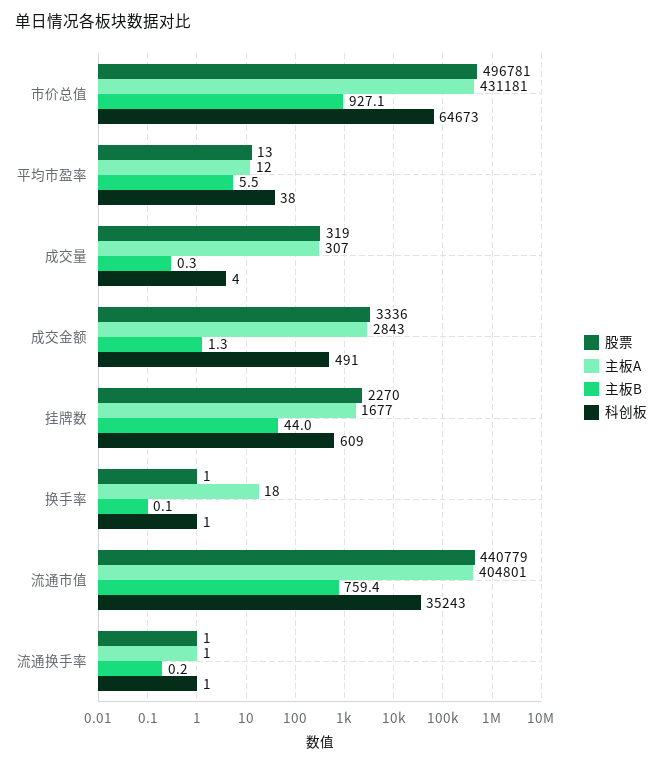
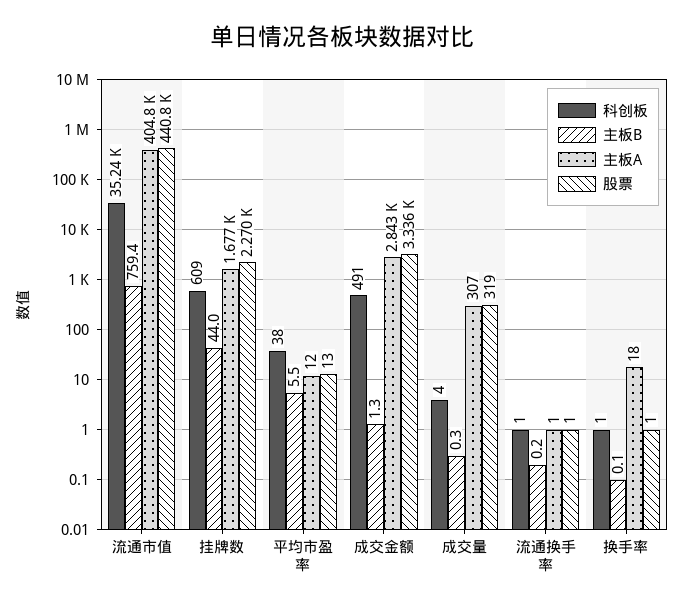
股票, 市价总值: 496781 -> none
主板A, 市价总值: 431181 -> none
主板B, 市价总值: 927.1 -> none
科创板, 市价总值: 64673 -> none

